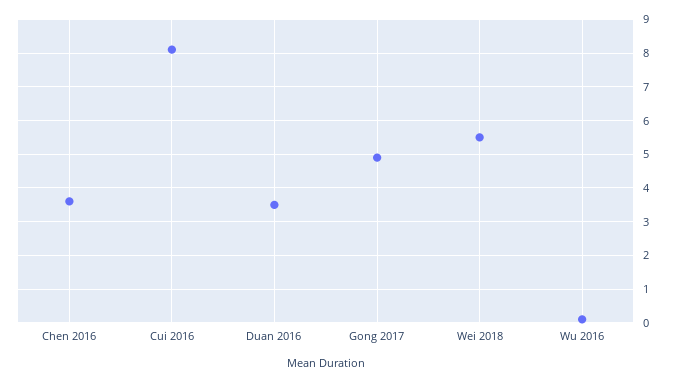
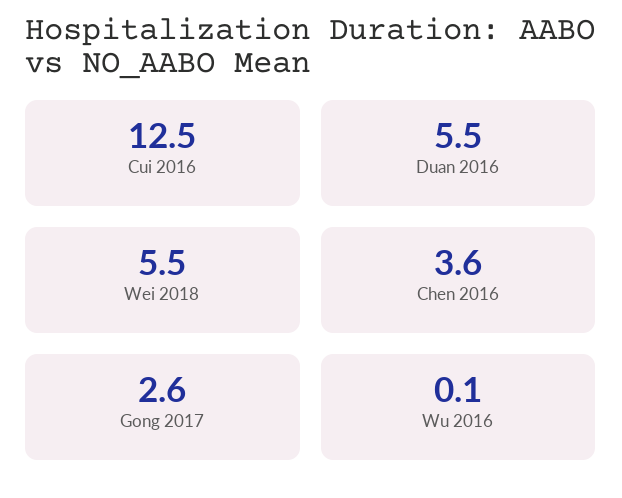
Cui 2016: 8 -> 12.5
Duan 2016: 3.5 -> 5.5
Gong 2017: 5 -> 2.6

